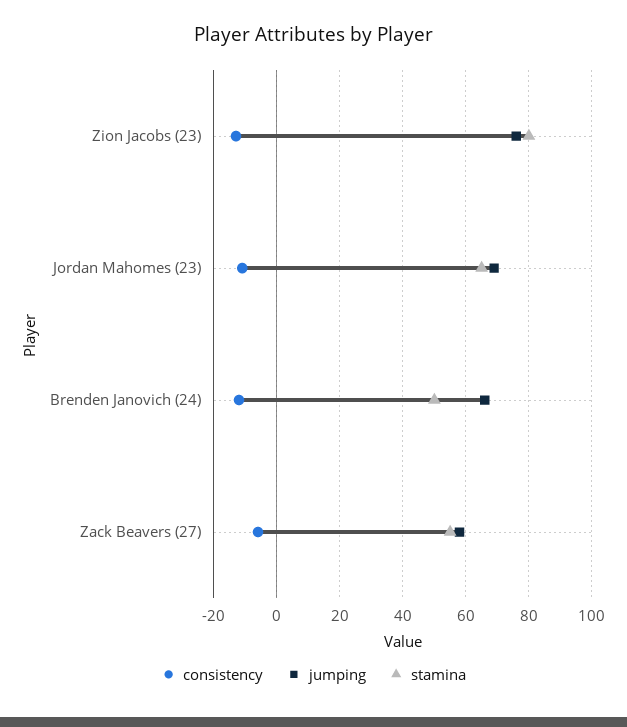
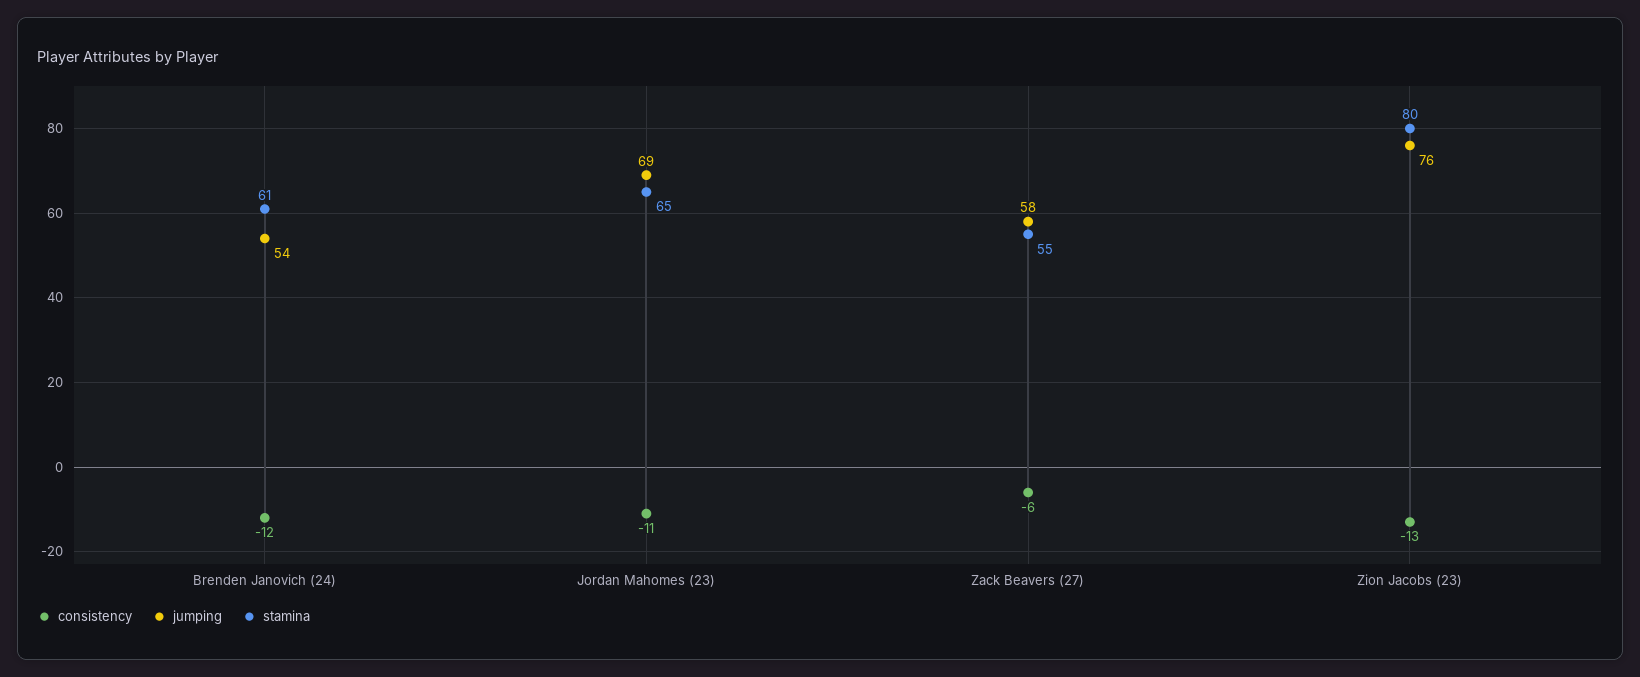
jumping, Brenden Janovich (24): 65 -> 54
stamina, Brenden Janovich (24): 50 -> 61

